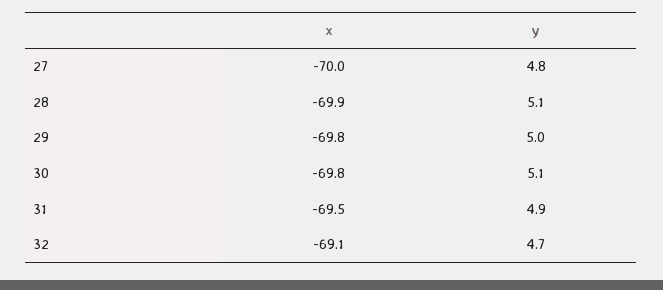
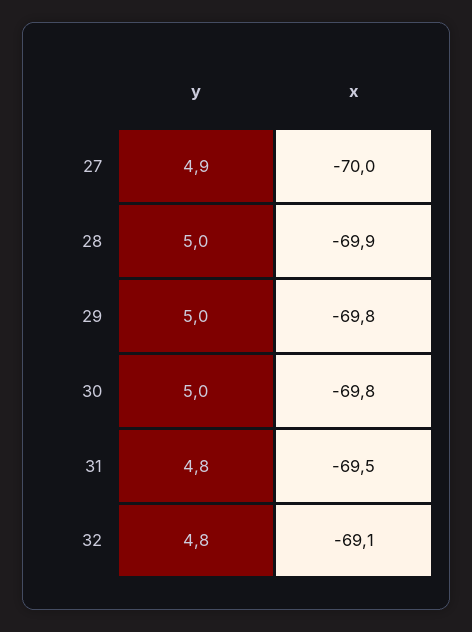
y, 27: 4.8 -> 4.9
y, 28: 5.1 -> 5
y, 30: 5.1 -> 5
y, 31: 4.9 -> 4.8
y, 32: 4.7 -> 4.8

